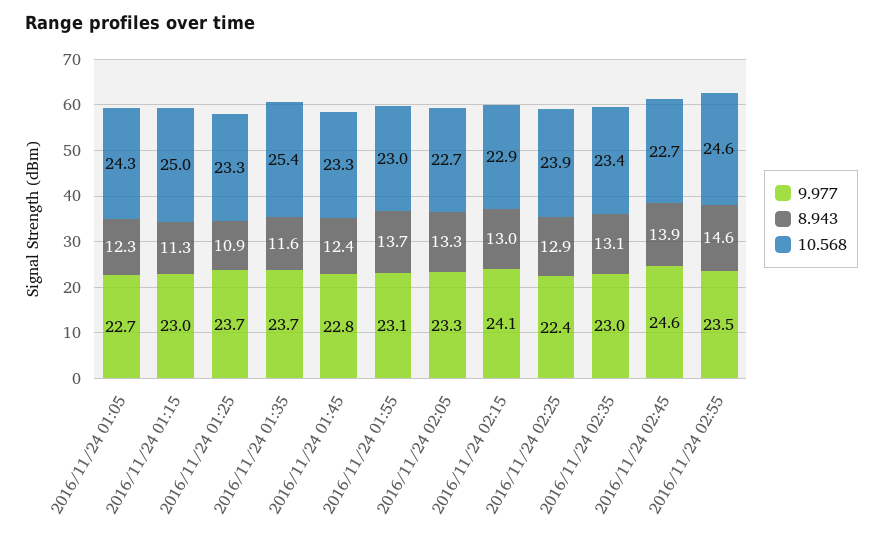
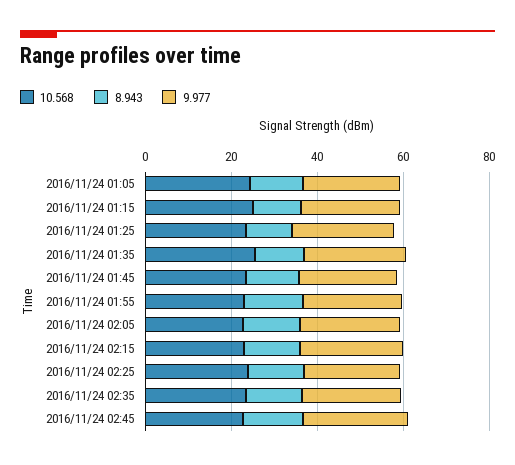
9.977, 2016/11/24 02:55: 23.5 -> none
8.943, 2016/11/24 02:55: 14.6 -> none
10.568, 2016/11/24 02:55: 24.6 -> none

